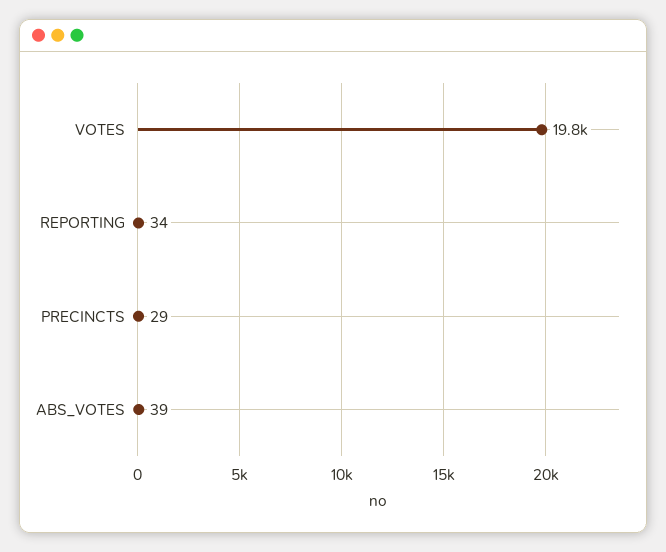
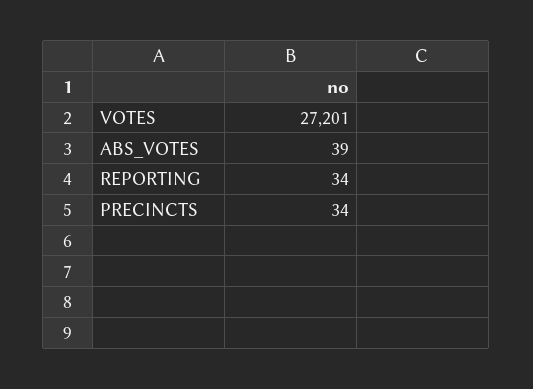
VOTES: 19800 -> 27201
PRECINCTS: 29 -> 34

